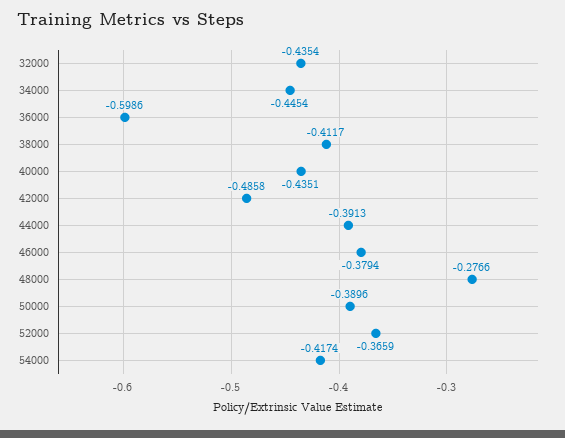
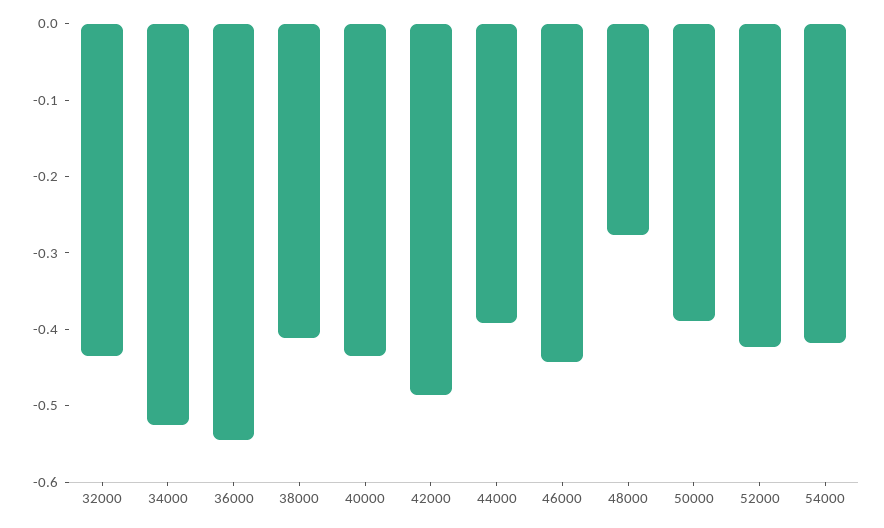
34000: -0.4454 -> -0.52
36000: -0.5986 -> -0.54
46000: -0.3794 -> -0.44
52000: -0.3659 -> -0.42

